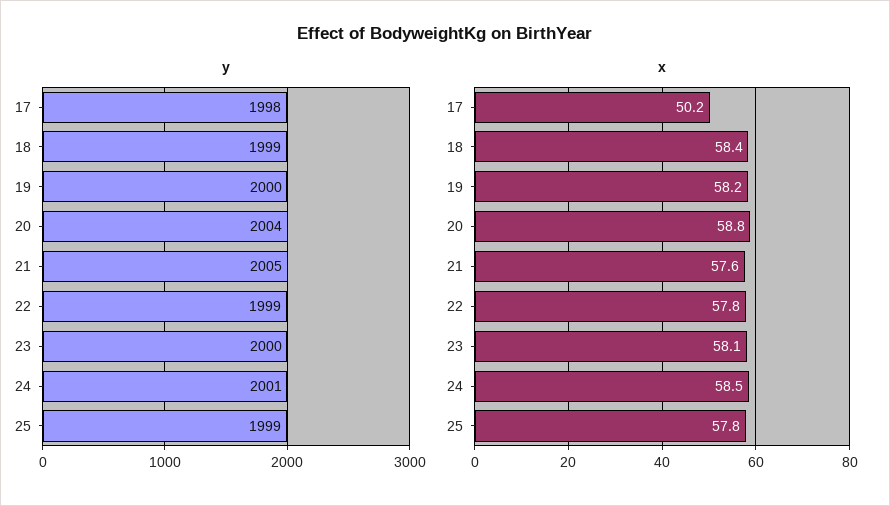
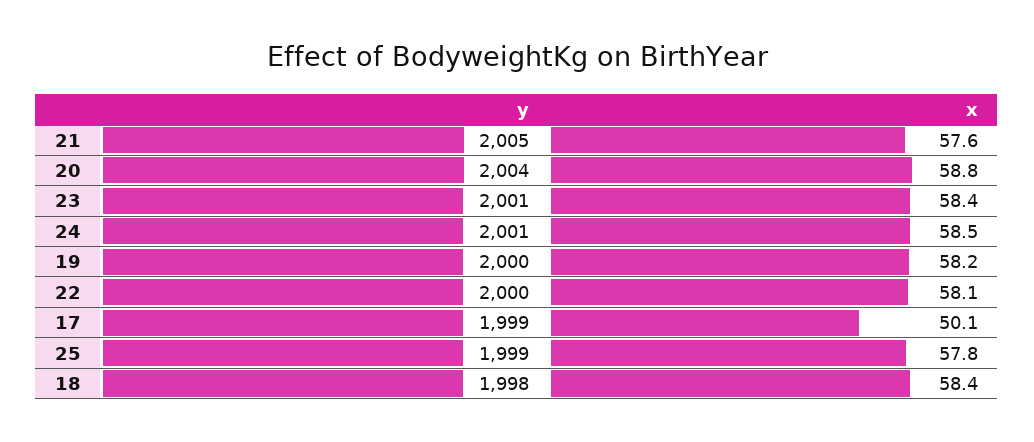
y, 17: 1998 -> 1999
y, 18: 1999 -> 1998
y, 22: 1999 -> 2000
y, 23: 2000 -> 2001
x, 17: 50.2 -> 50.1
x, 22: 57.8 -> 58.1
x, 23: 58.1 -> 58.4

